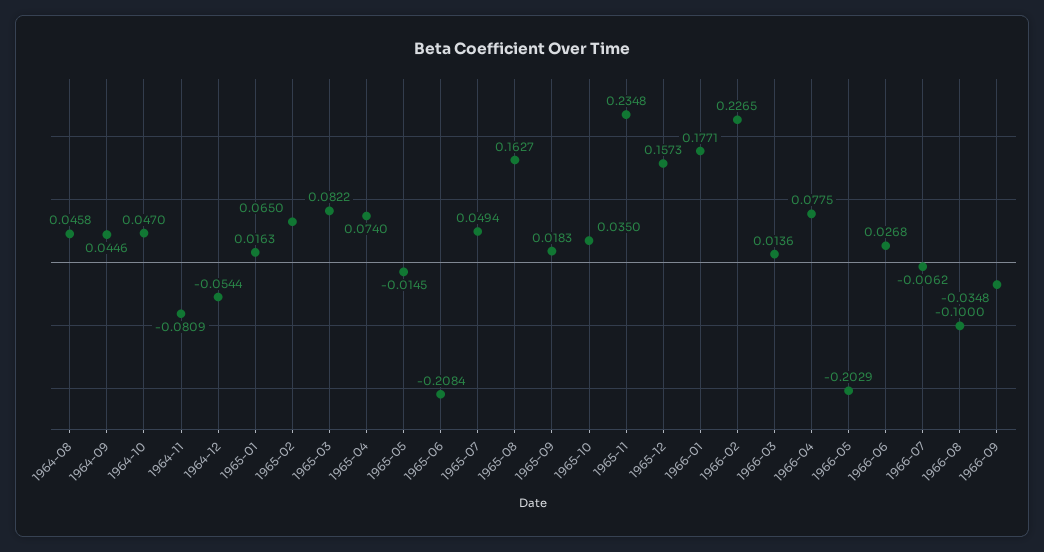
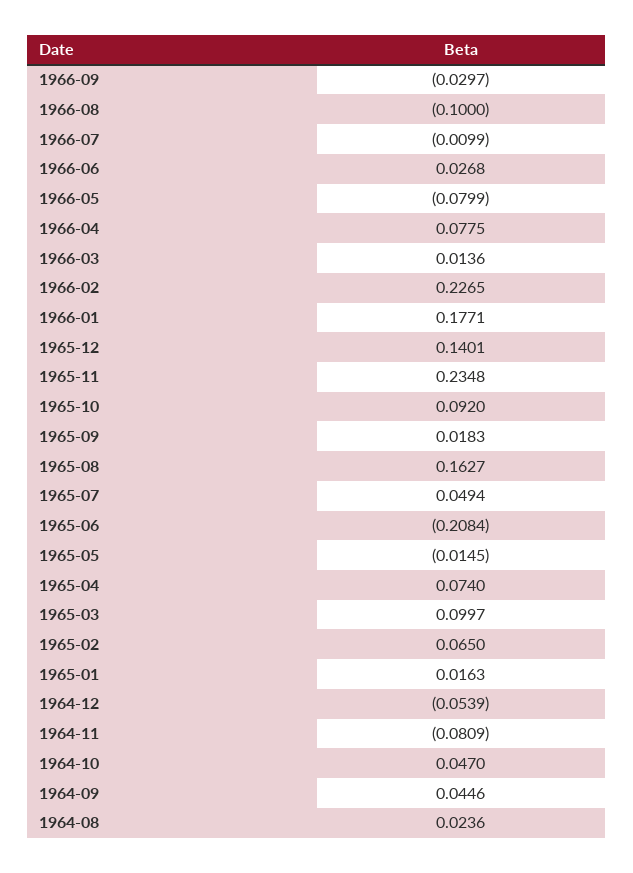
1964-08: 0.0458 -> 0.0236
1964-12: -0.0544 -> -0.0539
1965-03: 0.0822 -> 0.0997
1965-10: 0.035 -> 0.092
1965-12: 0.1573 -> 0.1401
1966-05: -0.2029 -> -0.0799
1966-07: -0.0062 -> -0.0099
1966-09: -0.0348 -> -0.0297

